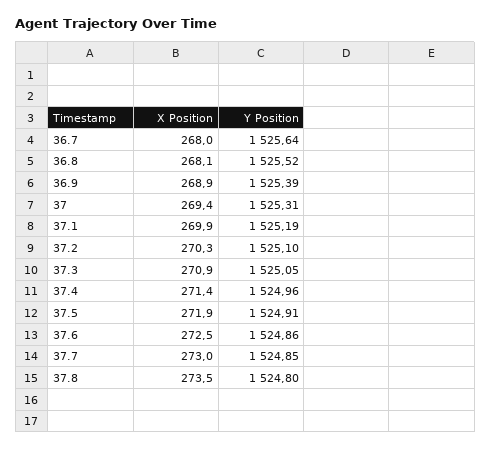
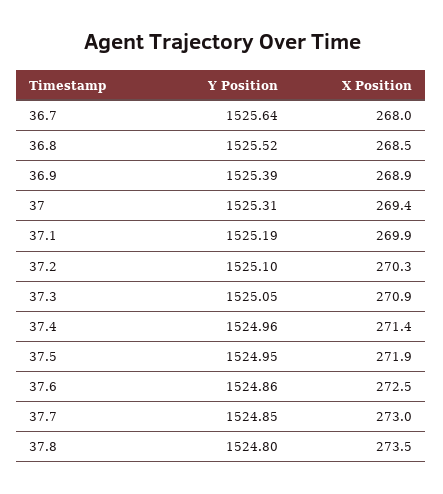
X Position, 36.8: 268.1 -> 268.5
Y Position, 37.5: 1524.91 -> 1524.95

